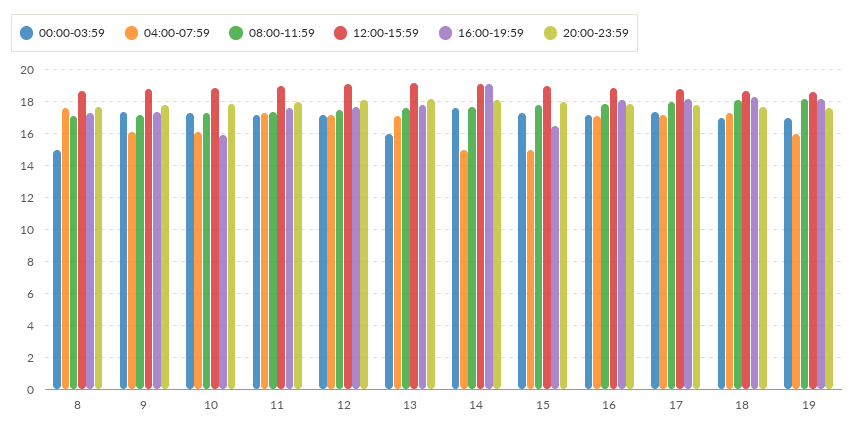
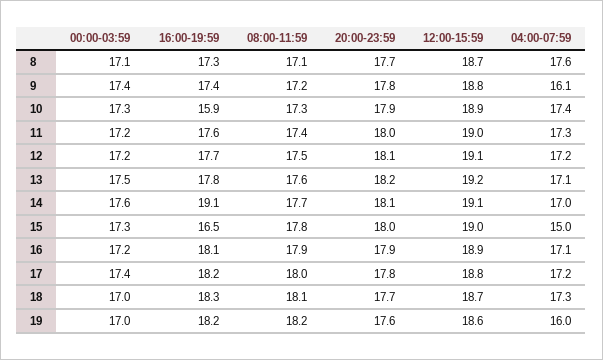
00:00-03:59, 8: 15 -> 17.1
04:00-07:59, 10: 16 -> 17.4
00:00-03:59, 13: 16 -> 17.5
04:00-07:59, 14: 15 -> 17

